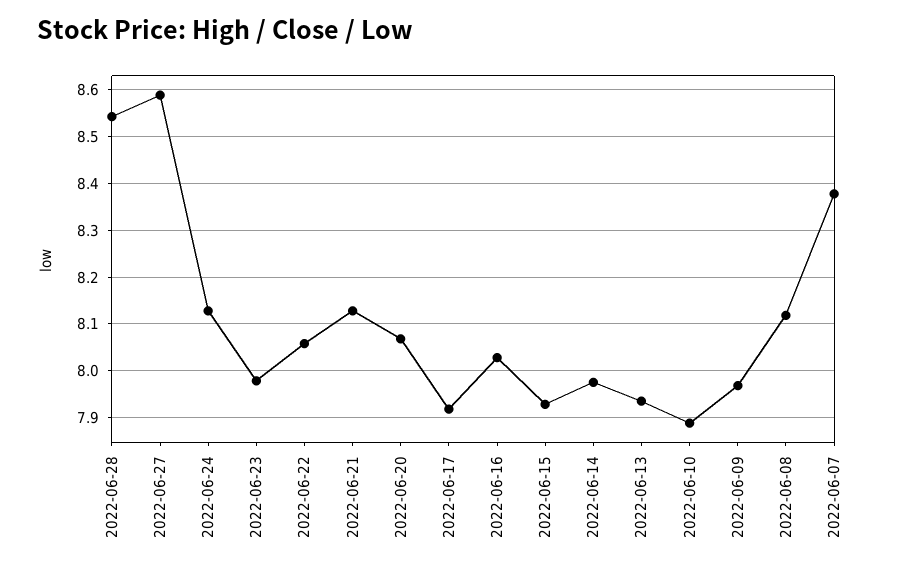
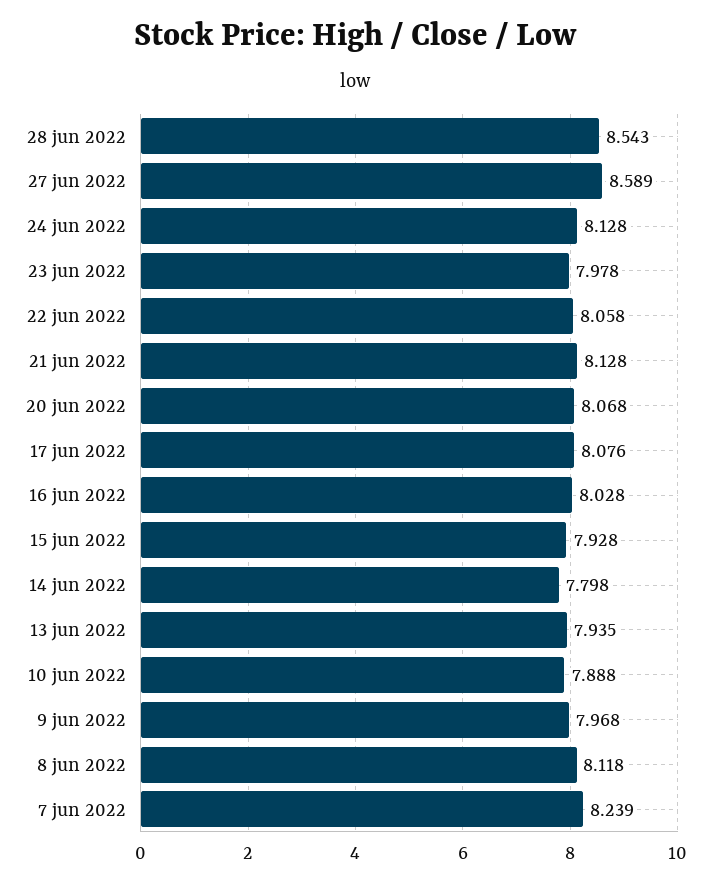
2022-06-17: 7.92 -> 8.076
2022-06-14: 7.98 -> 7.798
2022-06-07: 8.38 -> 8.239

